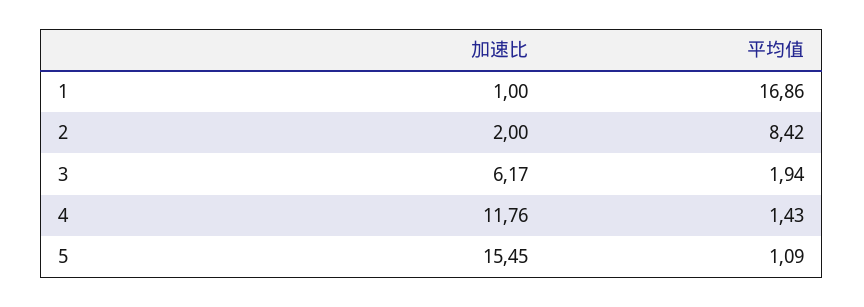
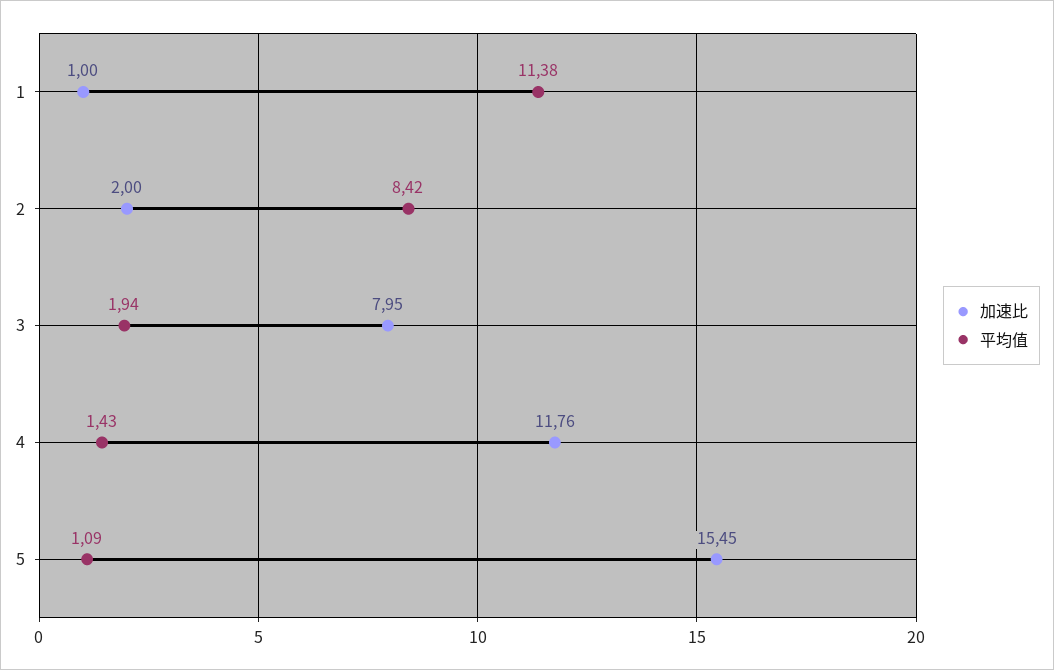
平均值, 1: 16.86 -> 11.38
加速比, 3: 6.17 -> 7.95

